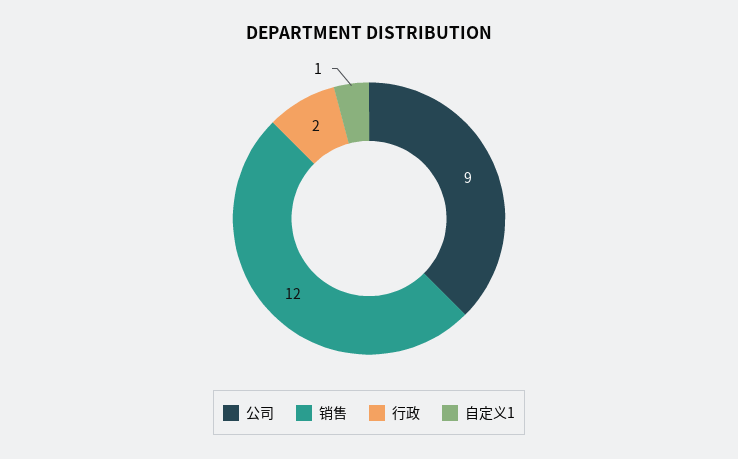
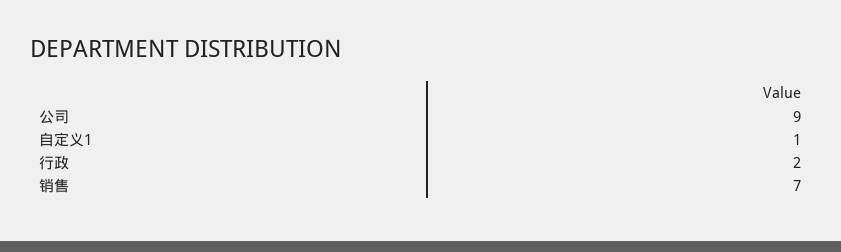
销售: 12 -> 7

